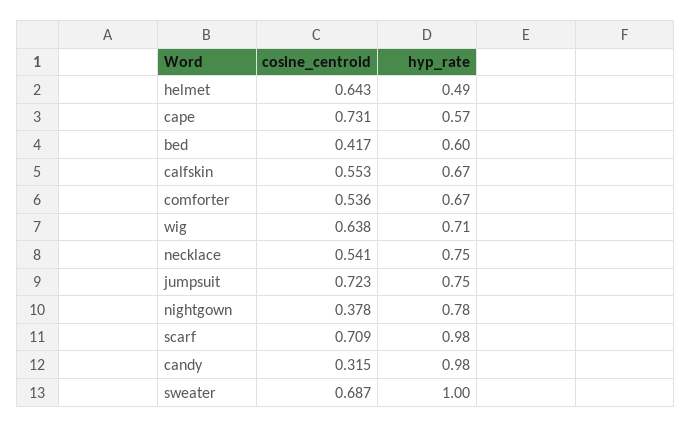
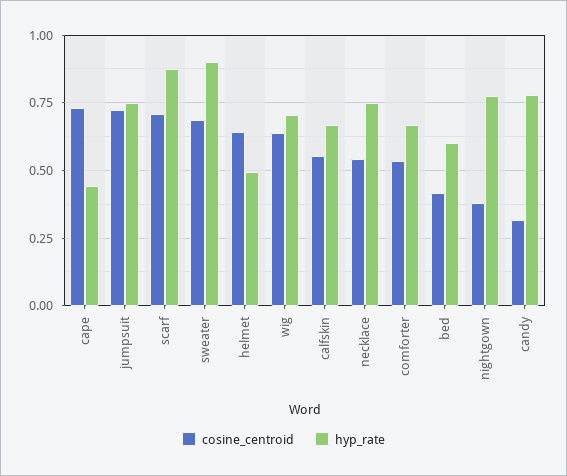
hyp_rate, cape: 0.57 -> 0.45
hyp_rate, scarf: 0.98 -> 0.875
hyp_rate, candy: 0.98 -> 0.775
hyp_rate, sweater: 1 -> 0.9

